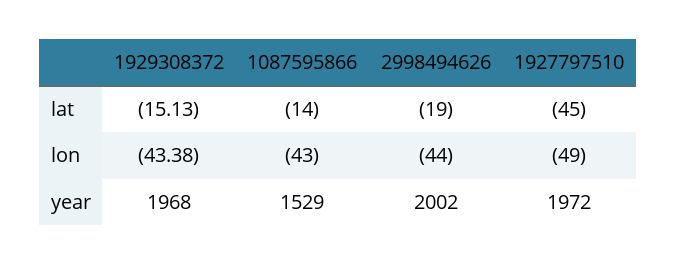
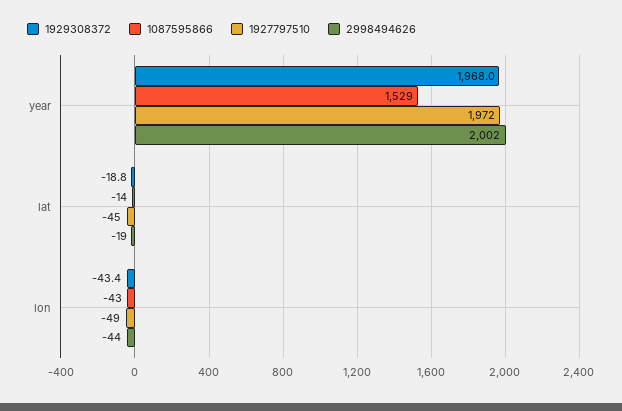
1929308372, lat: -15.13 -> -18.8

